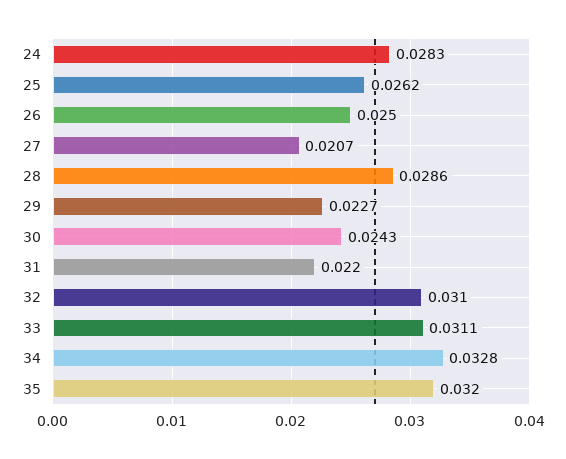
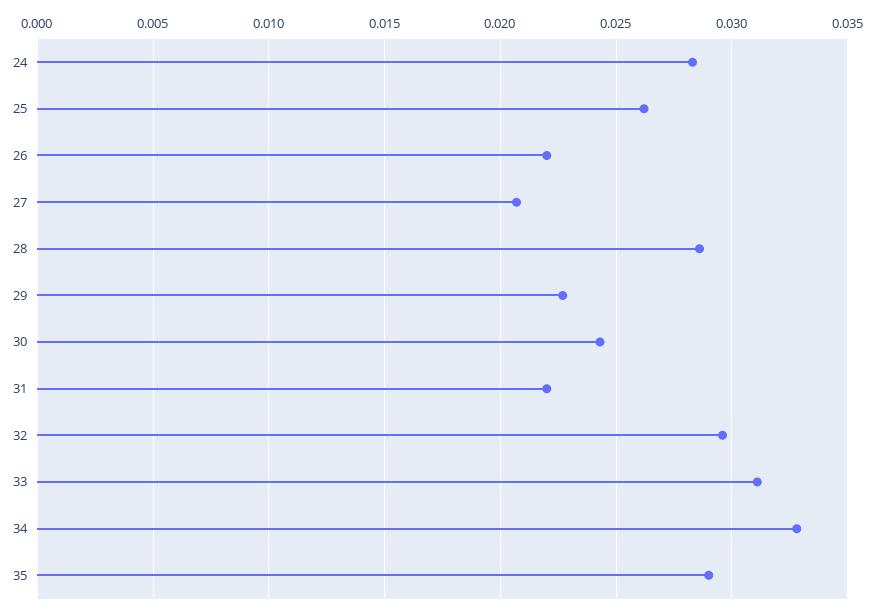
26: 0.025 -> 0.022
32: 0.031 -> 0.0295
35: 0.032 -> 0.029

